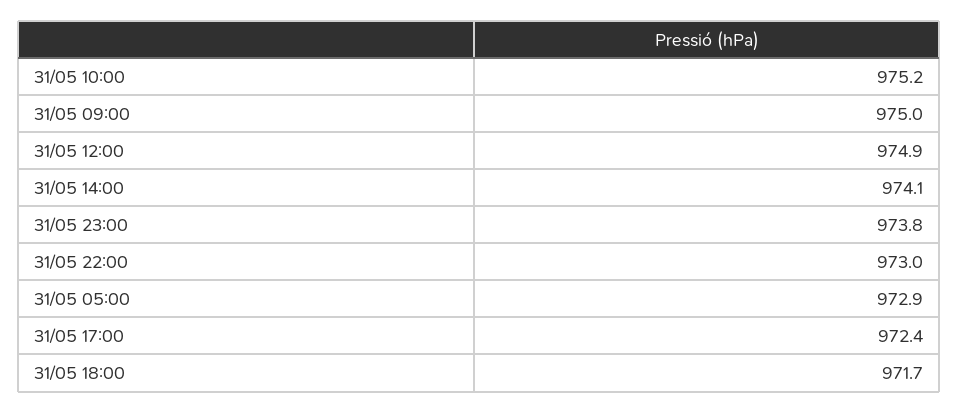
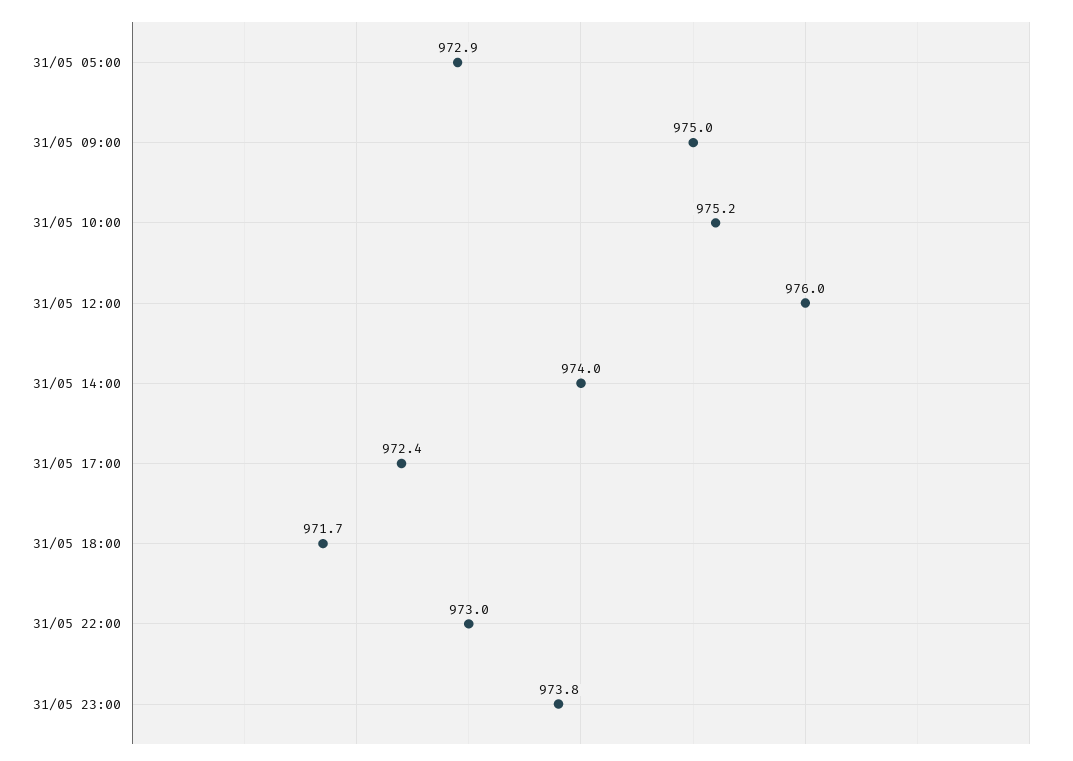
31/05 12:00: 974.9 -> 976
31/05 14:00: 974.1 -> 974

